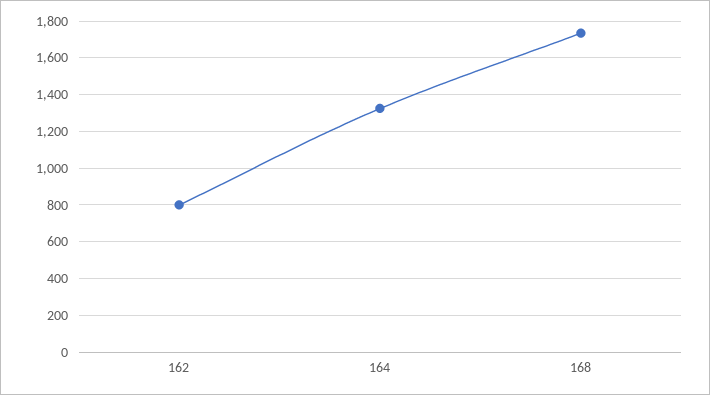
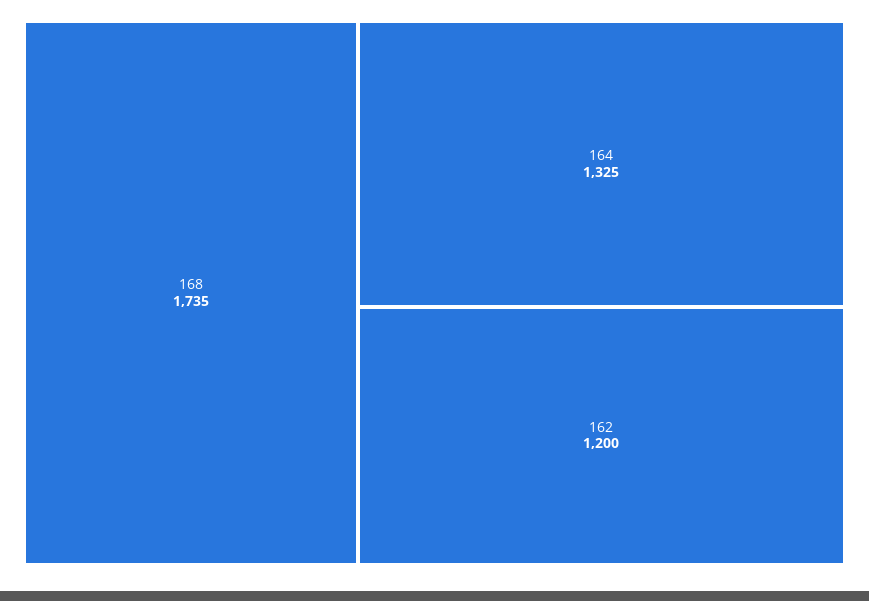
162: 800 -> 1200

